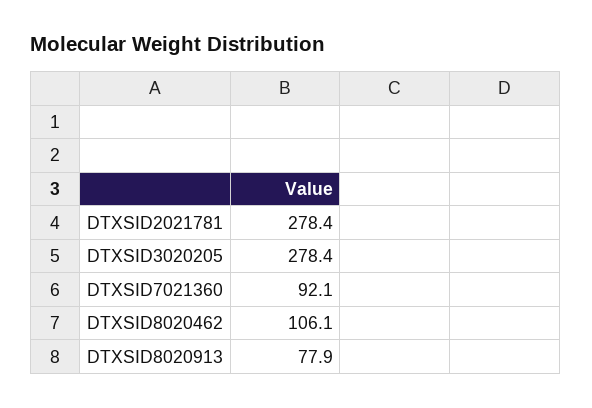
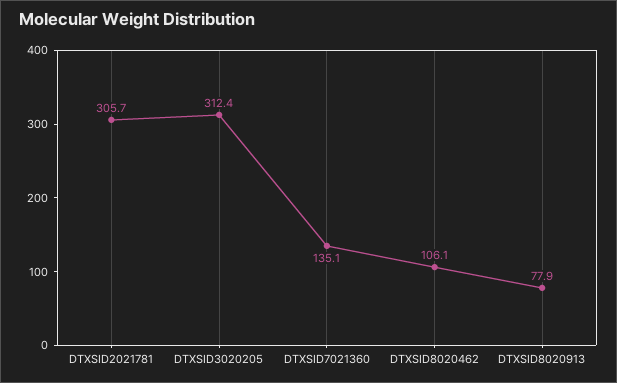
DTXSID2021781: 278.4 -> 305.7
DTXSID3020205: 278.4 -> 312.4
DTXSID7021360: 92.1 -> 135.1

